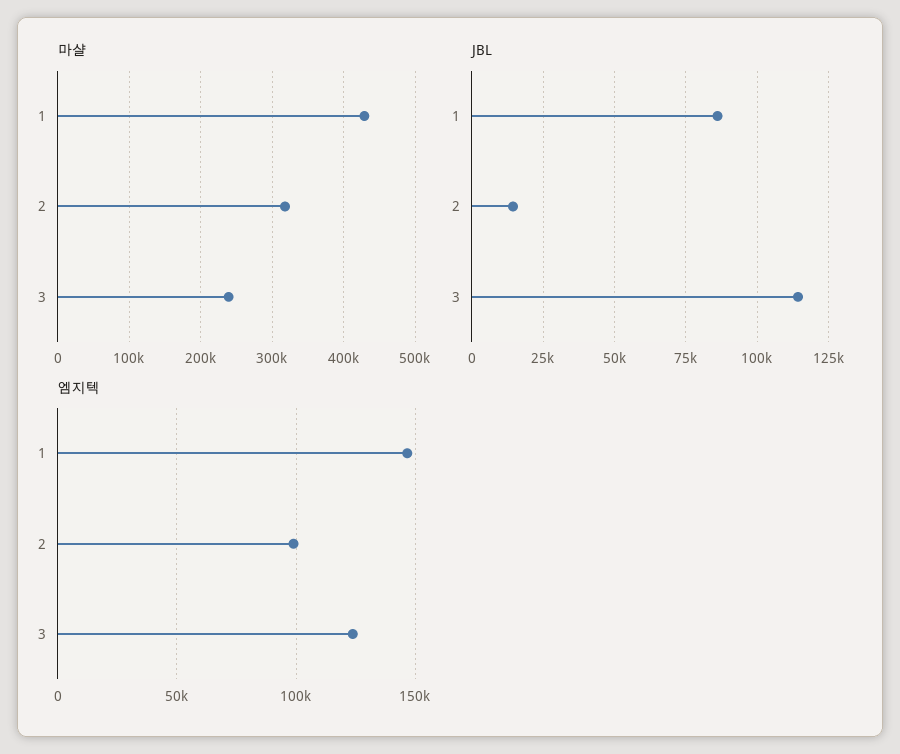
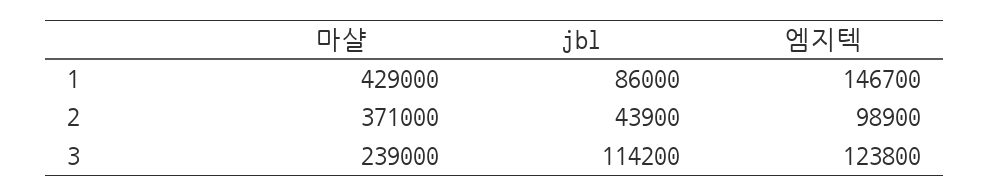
마샬, 2: 320000 -> 371000
JBL, 2: 15000 -> 43900

